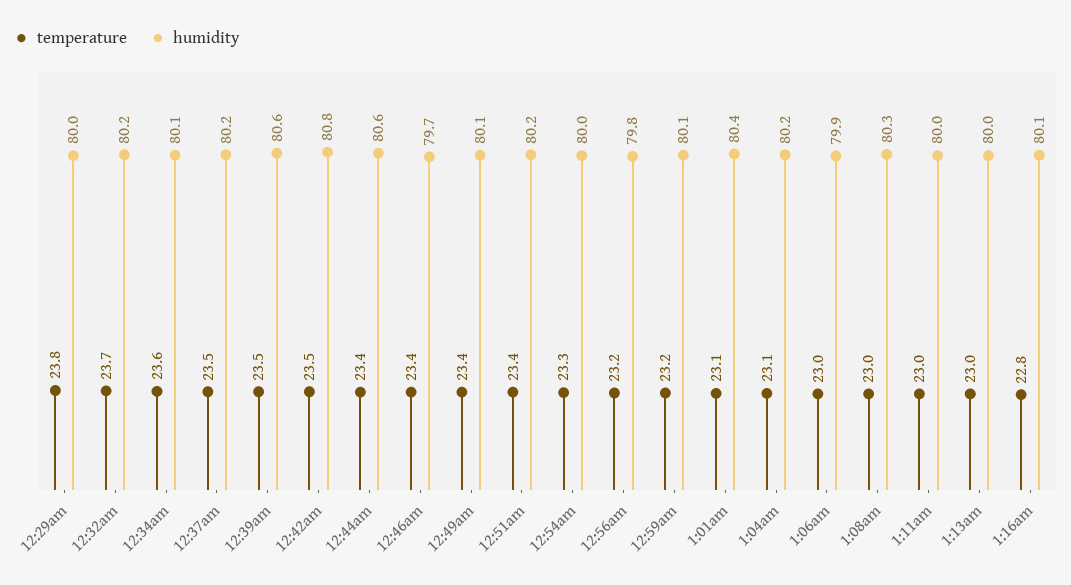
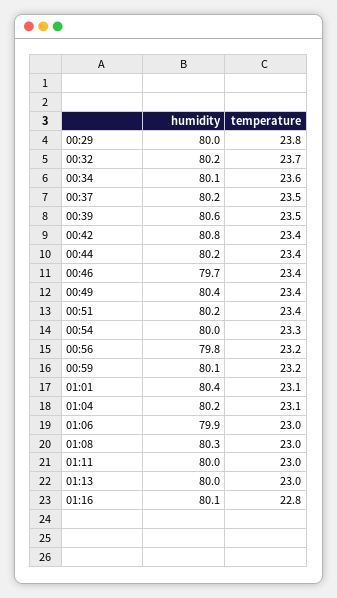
temperature, 12:42am: 23.5 -> 23.4
humidity, 12:44am: 80.6 -> 80.2
humidity, 12:49am: 80.1 -> 80.4

